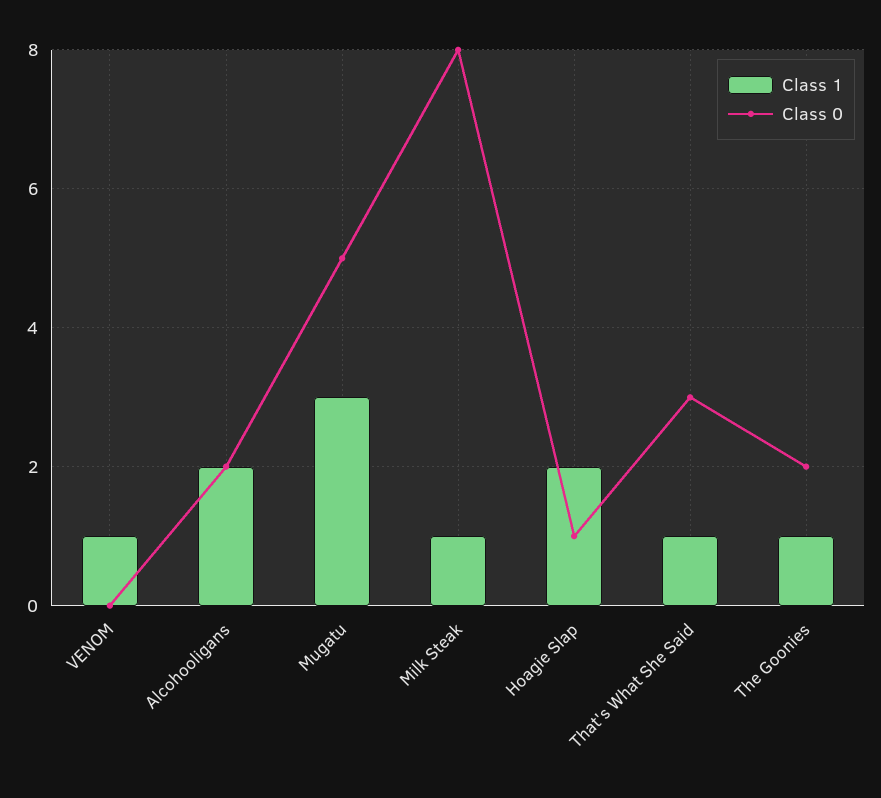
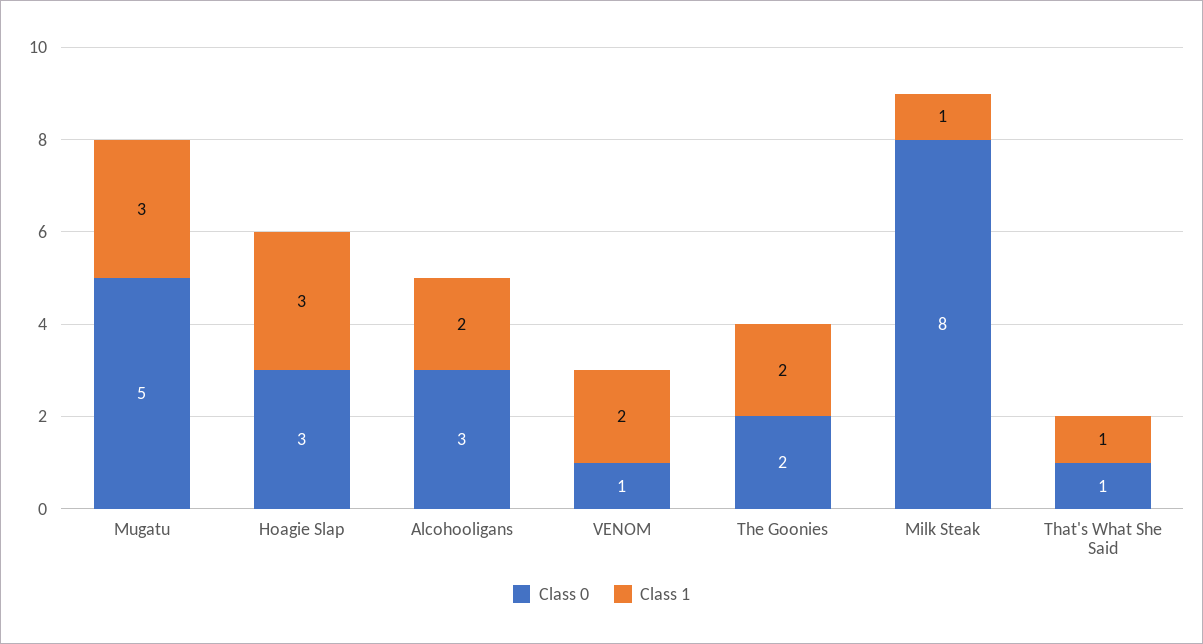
Class 1, VENOM: 1 -> 2
Class 0, VENOM: 0 -> 1
Class 0, Alcohooligans: 2 -> 3
Class 1, Hoagie Slap: 2 -> 3
Class 0, Hoagie Slap: 1 -> 3
Class 0, That's What She Said: 3 -> 1
Class 1, The Goonies: 1 -> 2

